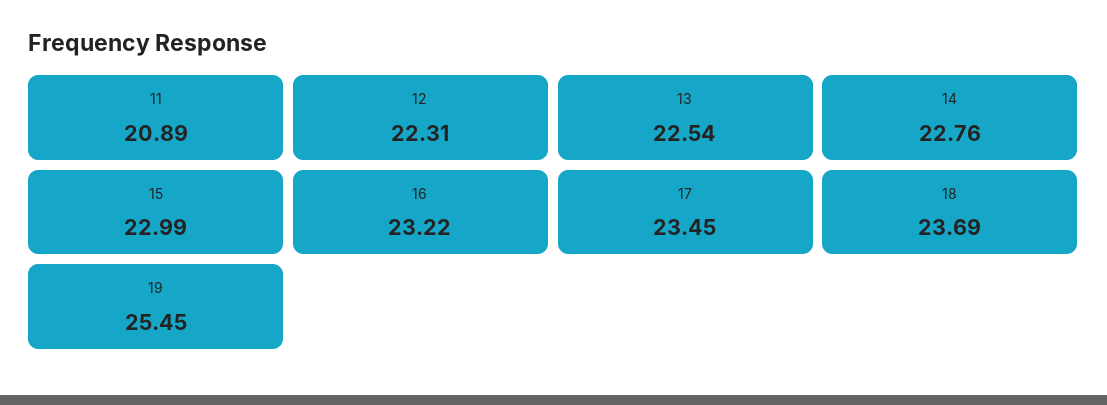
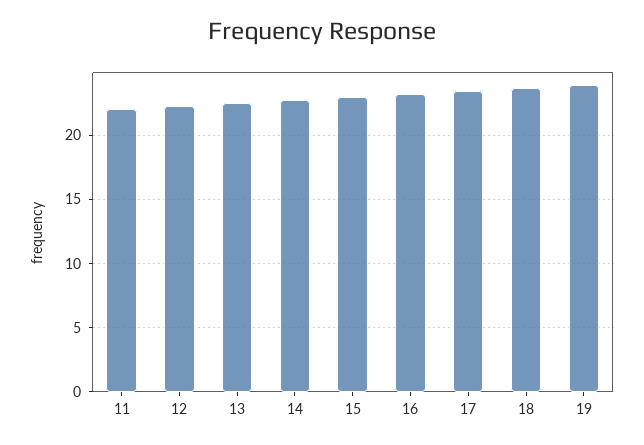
11: 20.89 -> 22
19: 25.45 -> 24

